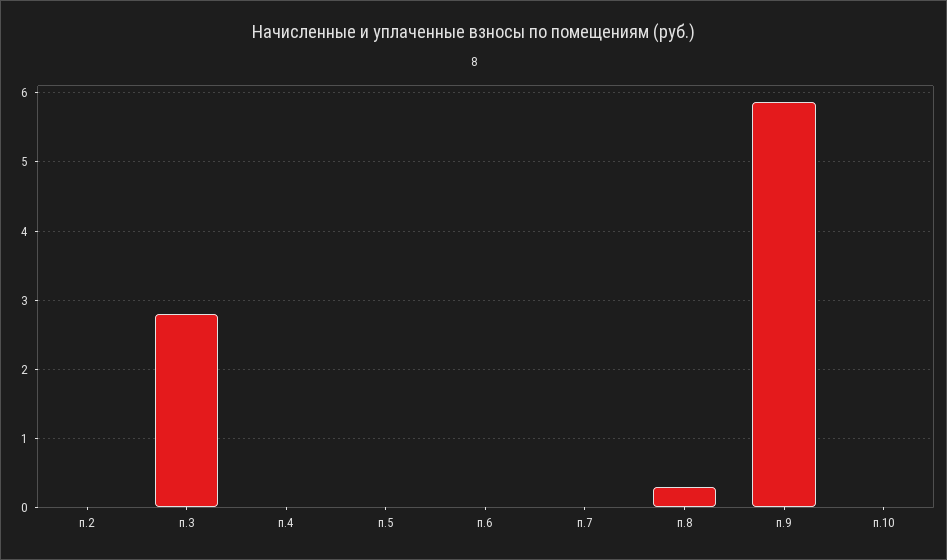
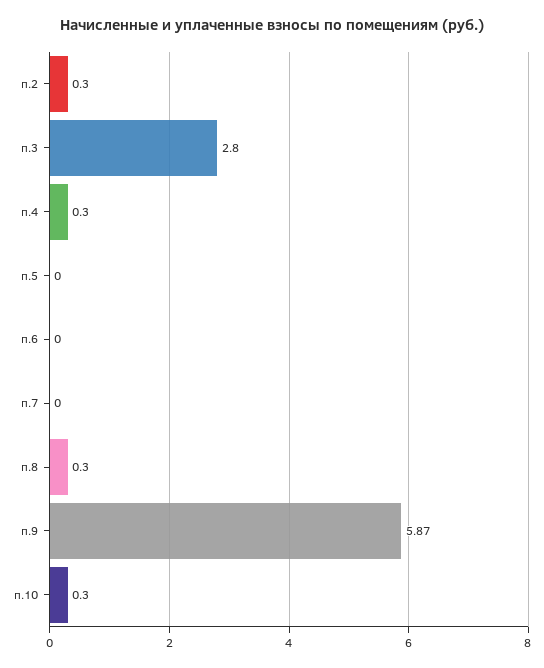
п.2: 0 -> 0.3
п.4: 0 -> 0.3
п.10: 0 -> 0.3

